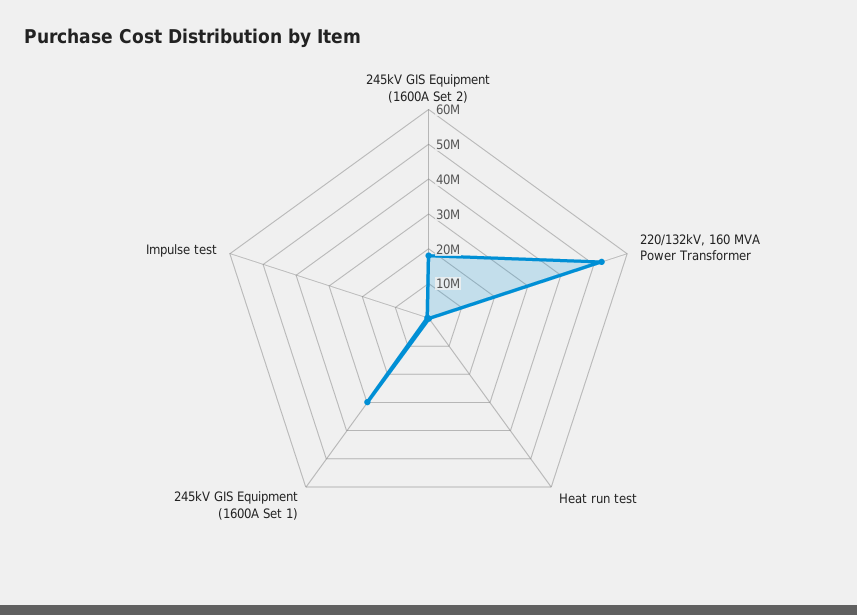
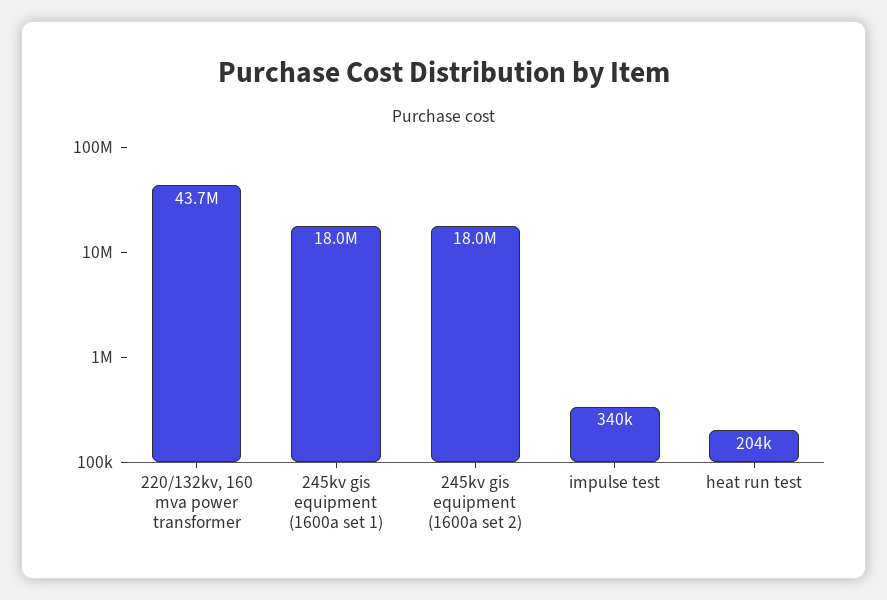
220/132kV, 160 MVA Power Transformer: 52500000 -> 43700000
245kV GIS Equipment (1600A Set 1): 30000000 -> 18000000

